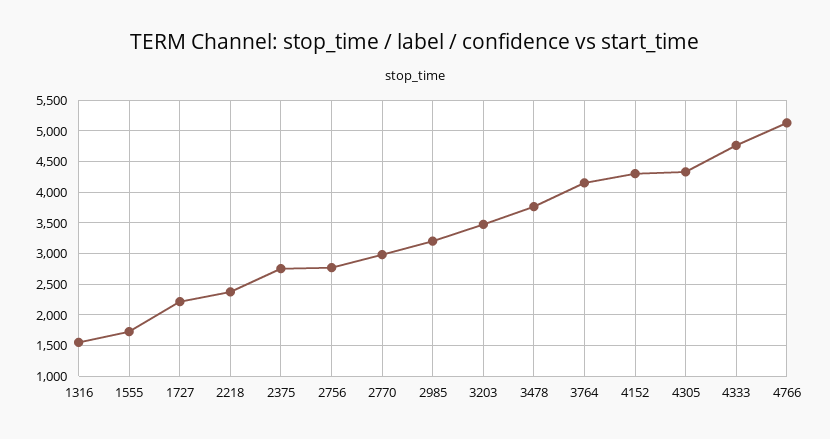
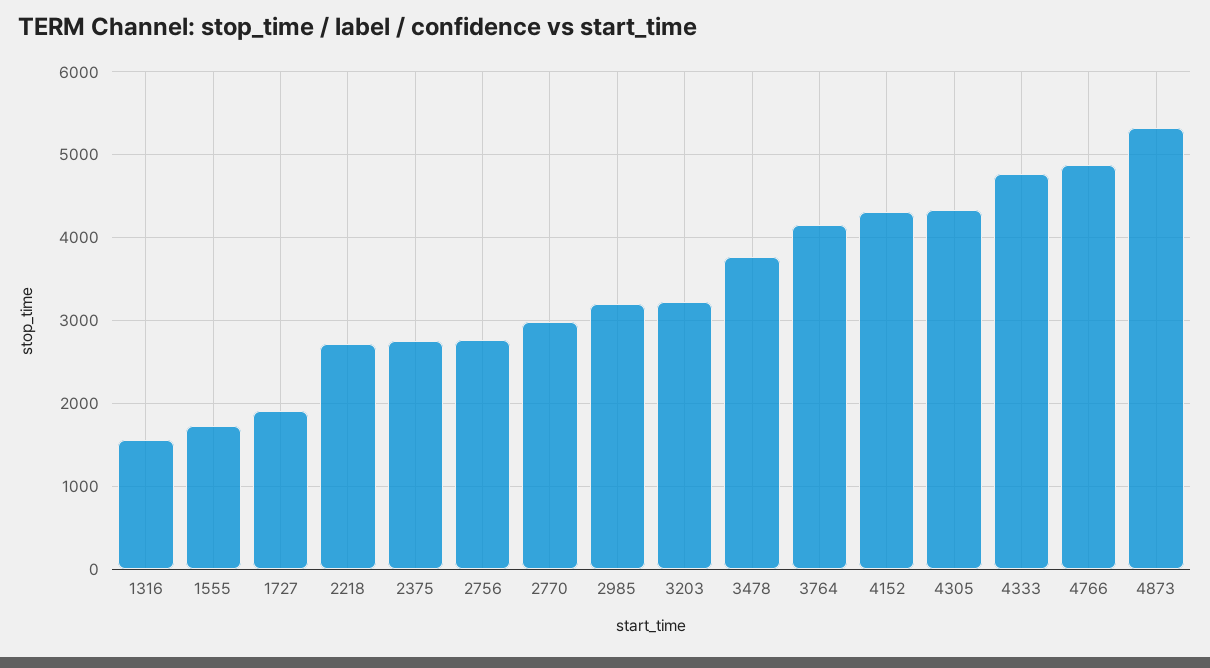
1727: 2200 -> 1900
2218: 2400 -> 2700
3203: 3500 -> 3200
4766: 5100 -> 4900
4873: none -> 5300

